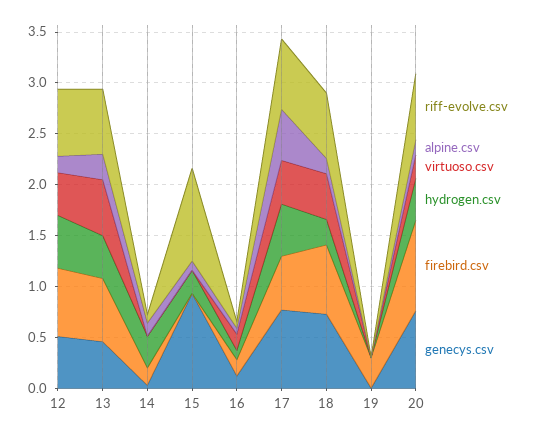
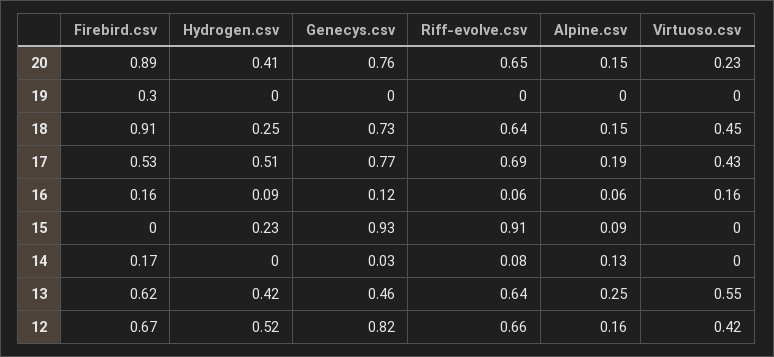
genecys.csv, 12: 0.5 -> 0.82
hydrogen.csv, 14: 0.3 -> 0
alpine.csv, 17: 0.5 -> 0.19
firebird.csv, 18: 0.7 -> 0.91

